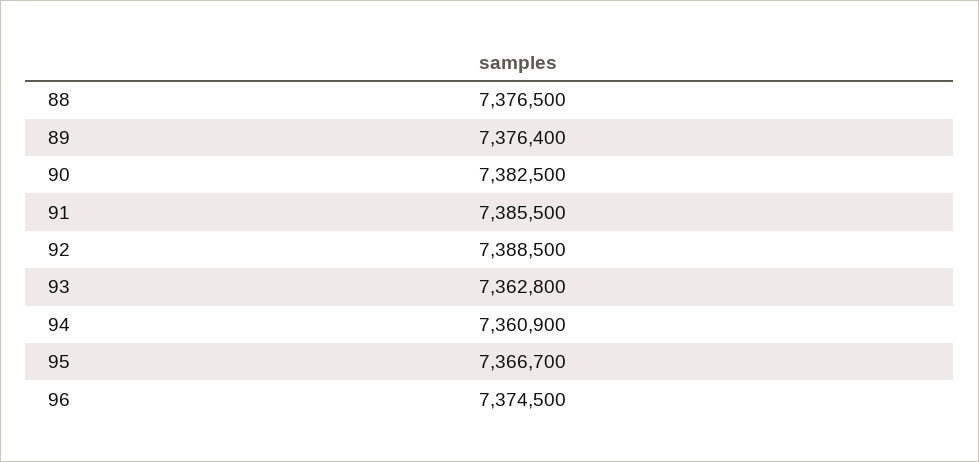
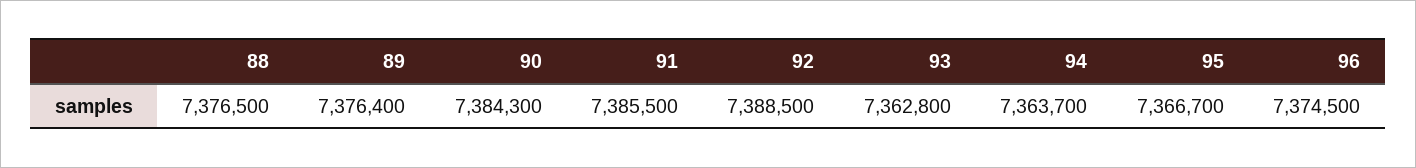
90: 7382500 -> 7384300
94: 7360900 -> 7363700

